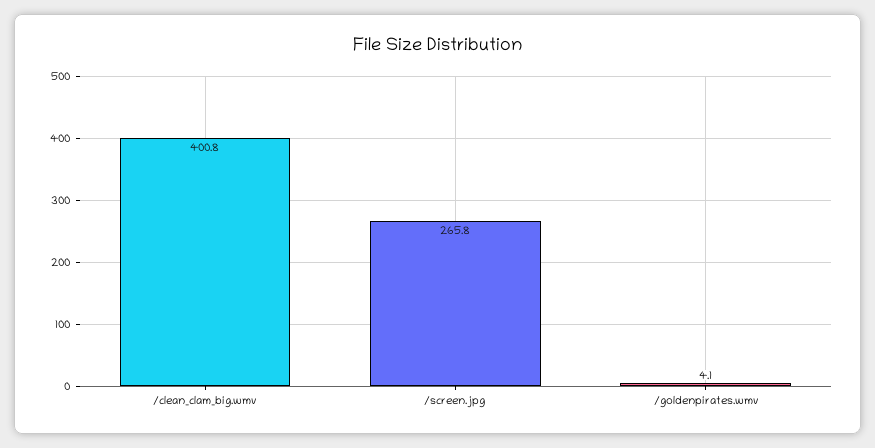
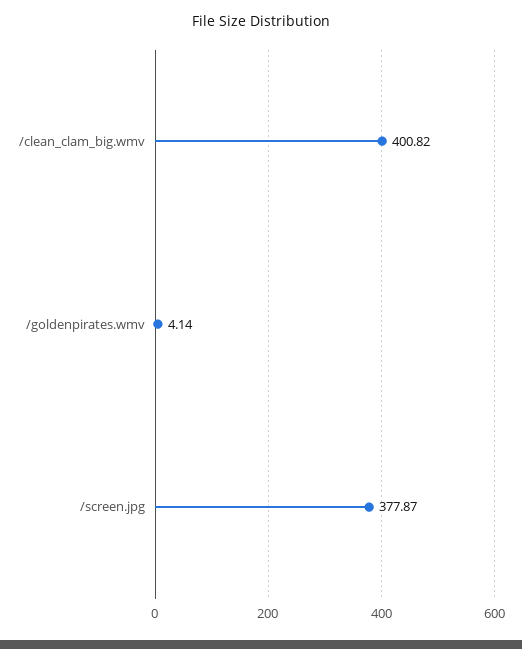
/screen.jpg: 265.8 -> 377.87

